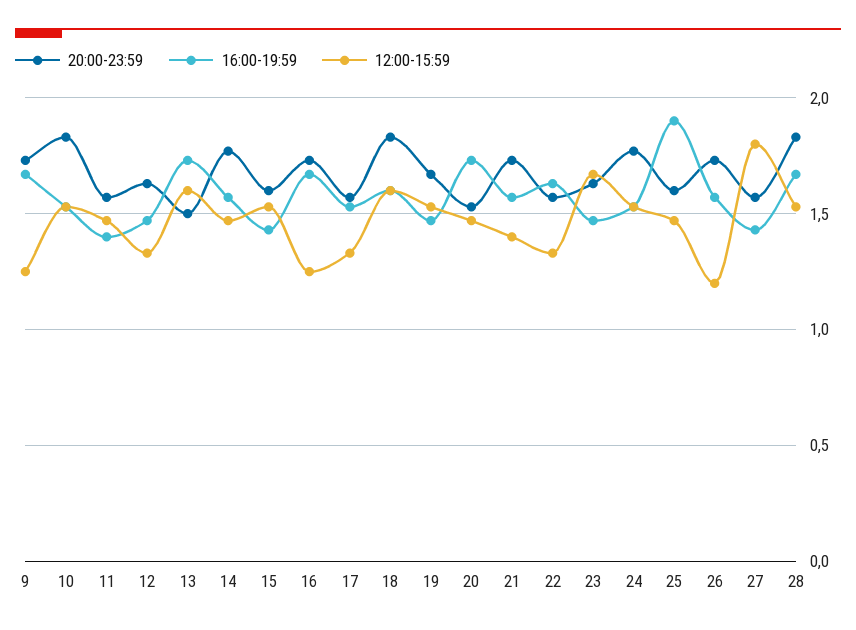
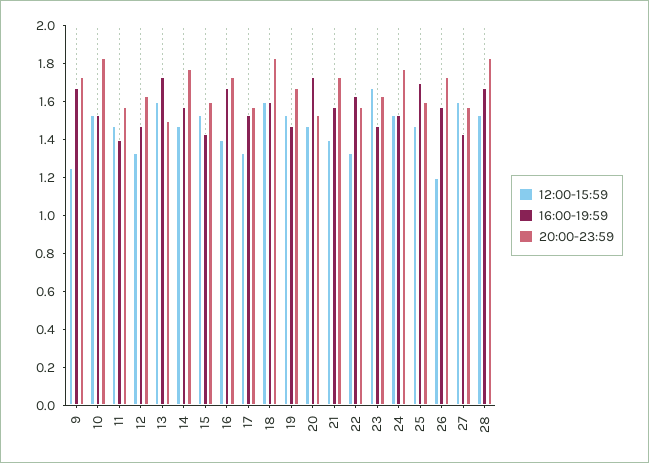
12:00-15:59, 16: 1.25 -> 1.4
16:00-19:59, 25: 1.9 -> 1.7
12:00-15:59, 27: 1.8 -> 1.6

